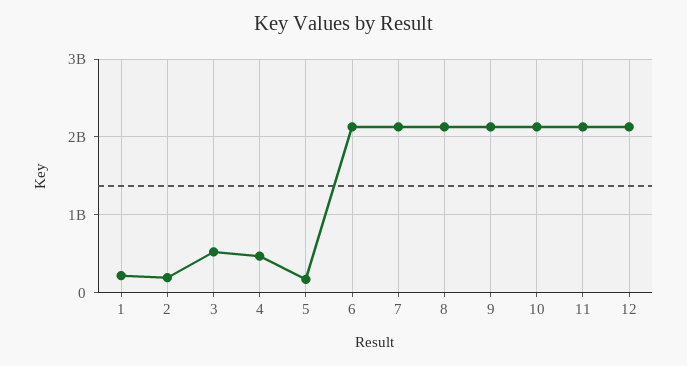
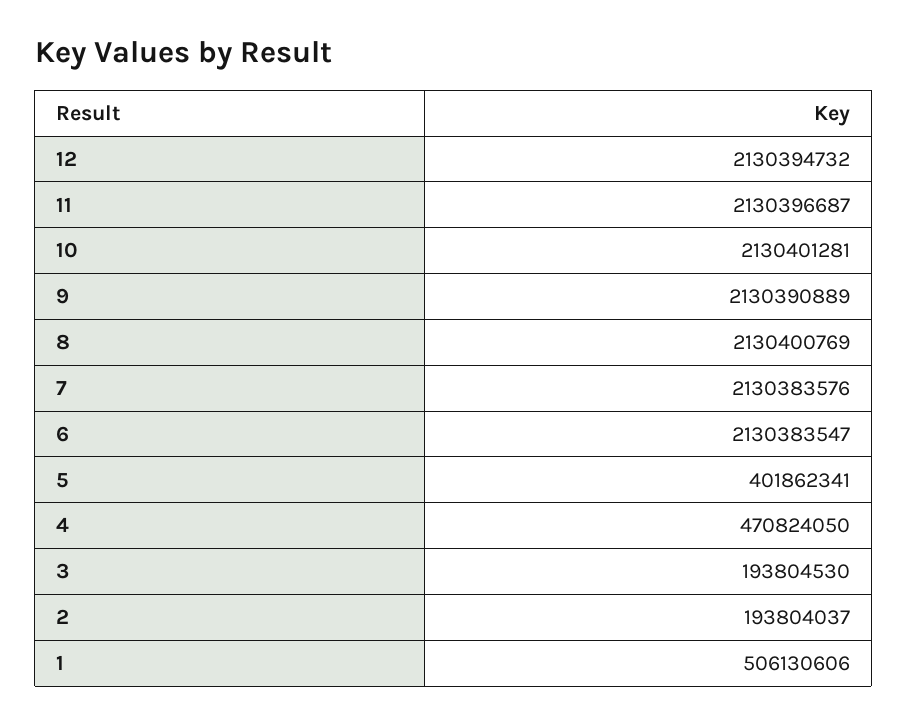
1: 200000000 -> 506130606
3: 500000000 -> 193804530
5: 200000000 -> 401862341

